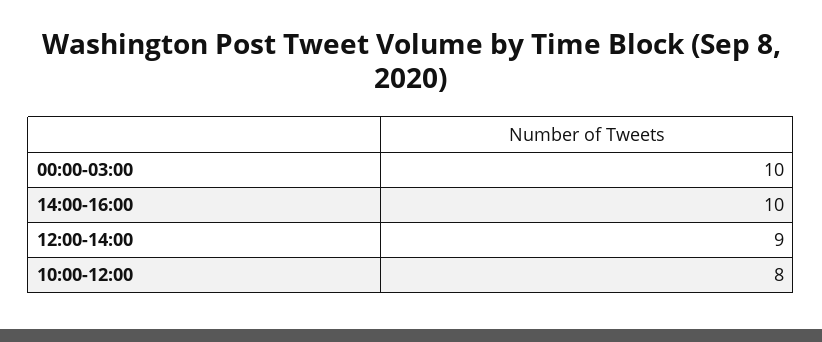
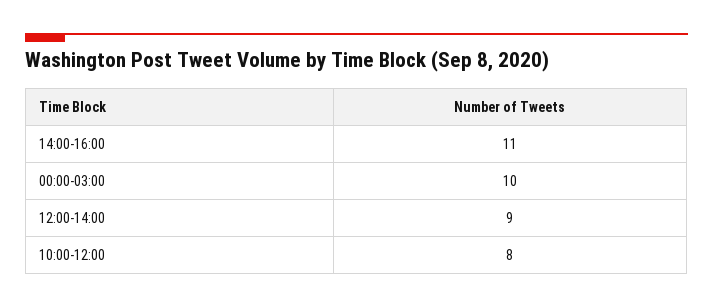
14:00-16:00: 10 -> 11

